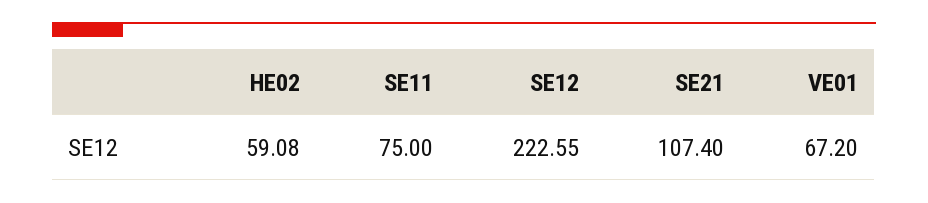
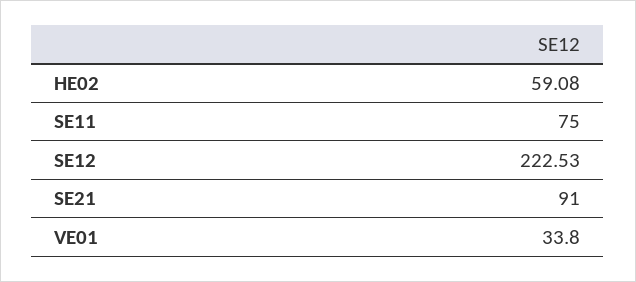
SE12: 222.55 -> 222.53
SE21: 107.4 -> 91
VE01: 67.2 -> 33.8

